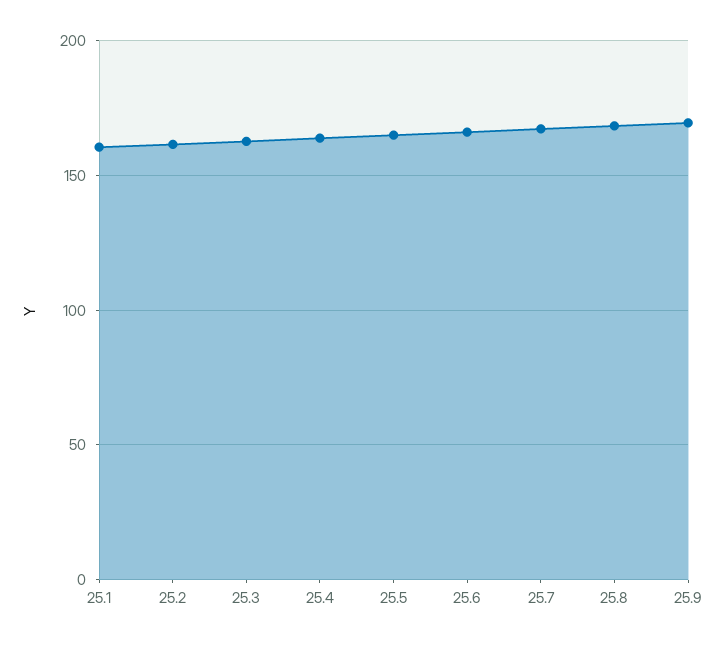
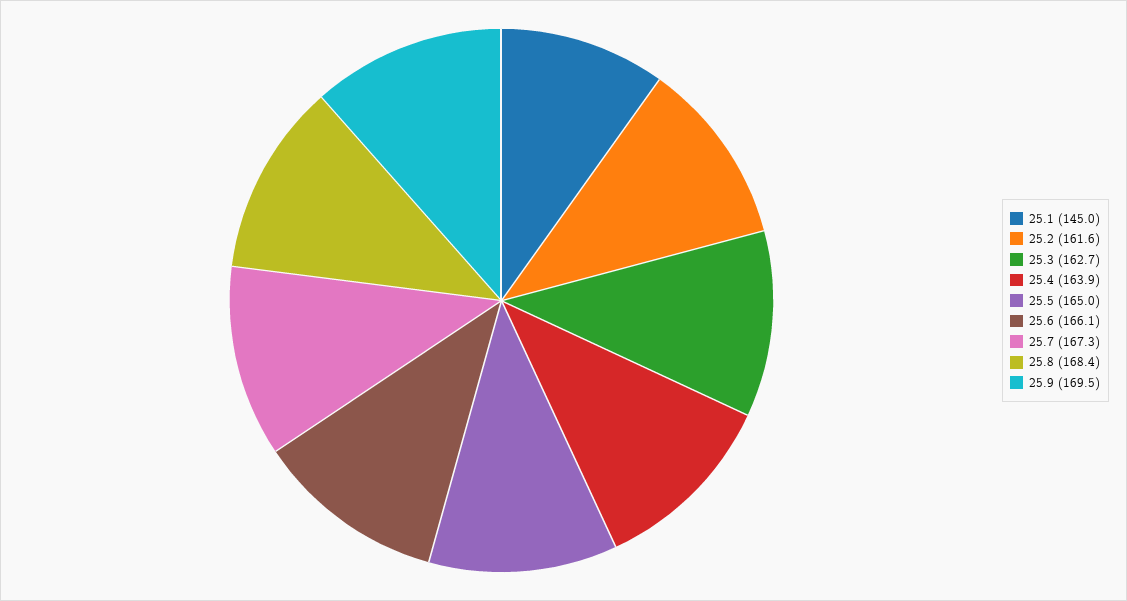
25.1: 160 -> 145

